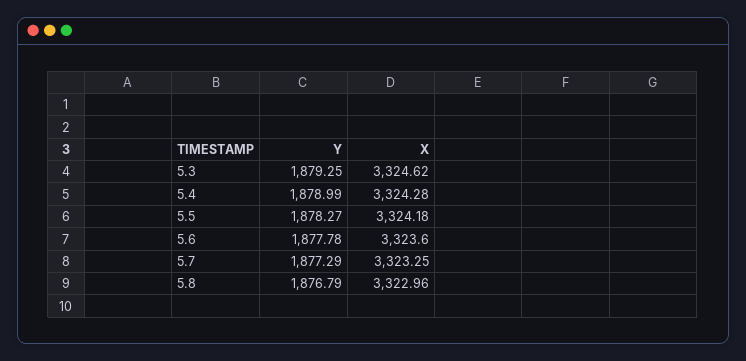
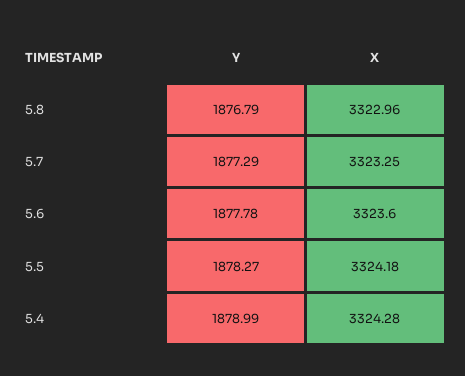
Y, 5.3: 1879.25 -> none
X, 5.3: 3324.62 -> none

